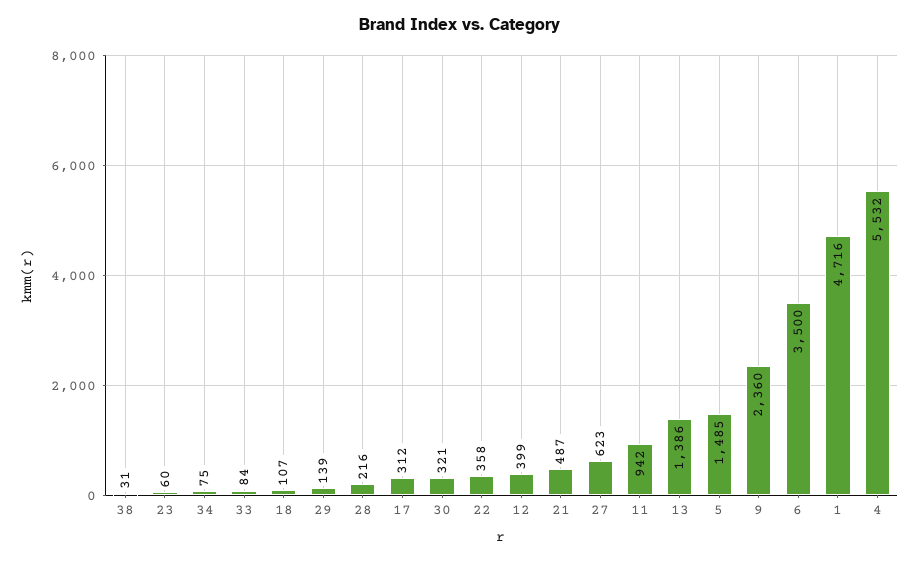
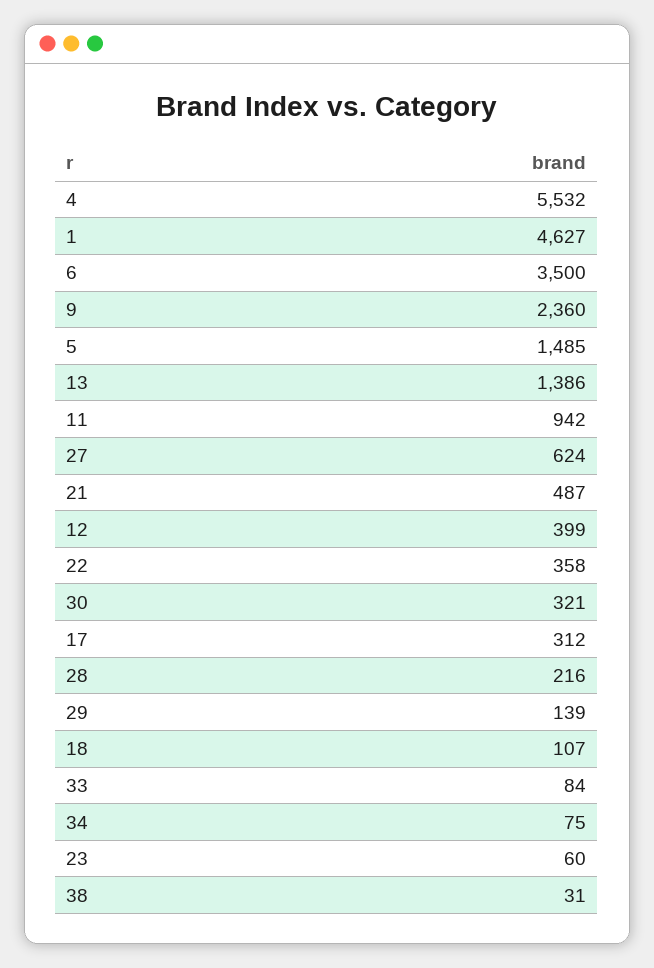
27: 623 -> 624
1: 4716 -> 4627

